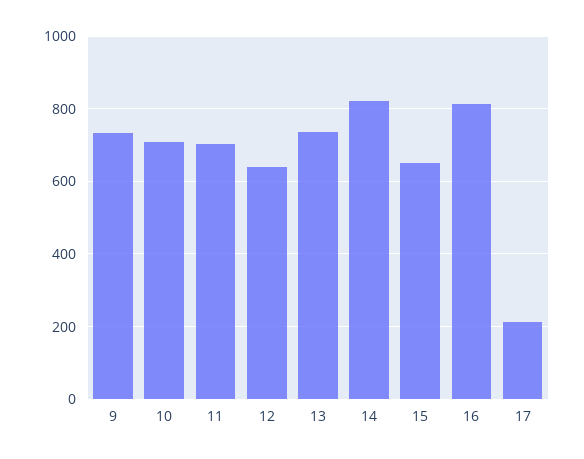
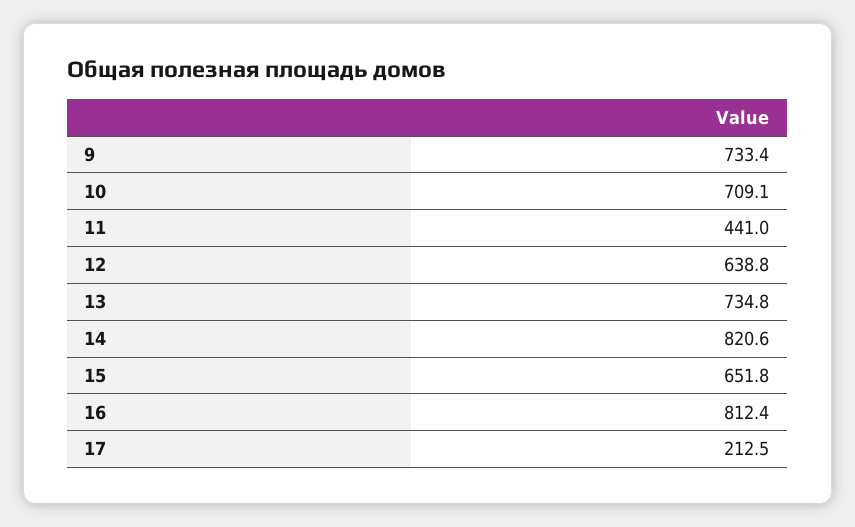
11: 700 -> 441

